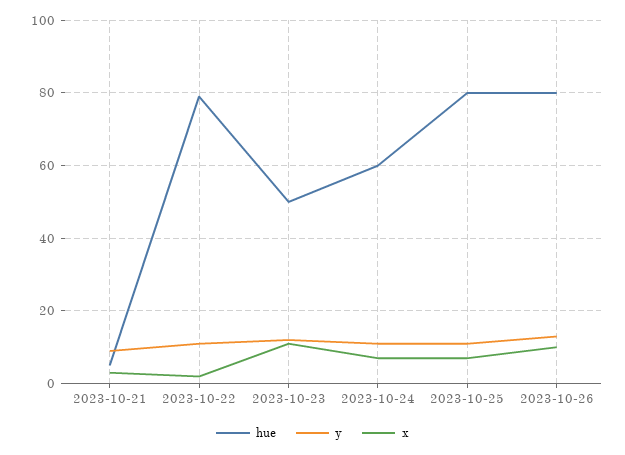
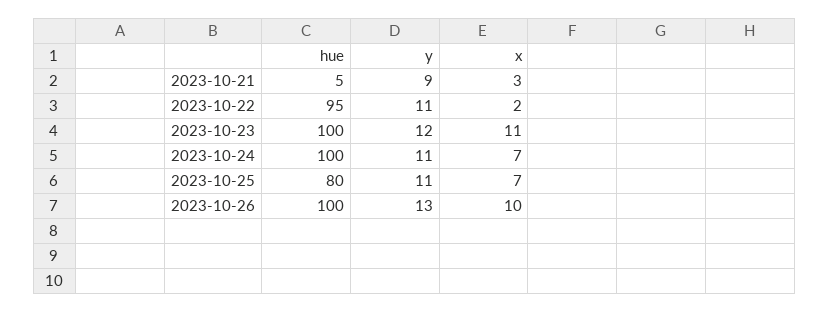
hue, 2023-10-22: 80 -> 95
hue, 2023-10-23: 50 -> 100
hue, 2023-10-24: 60 -> 100
hue, 2023-10-26: 80 -> 100

